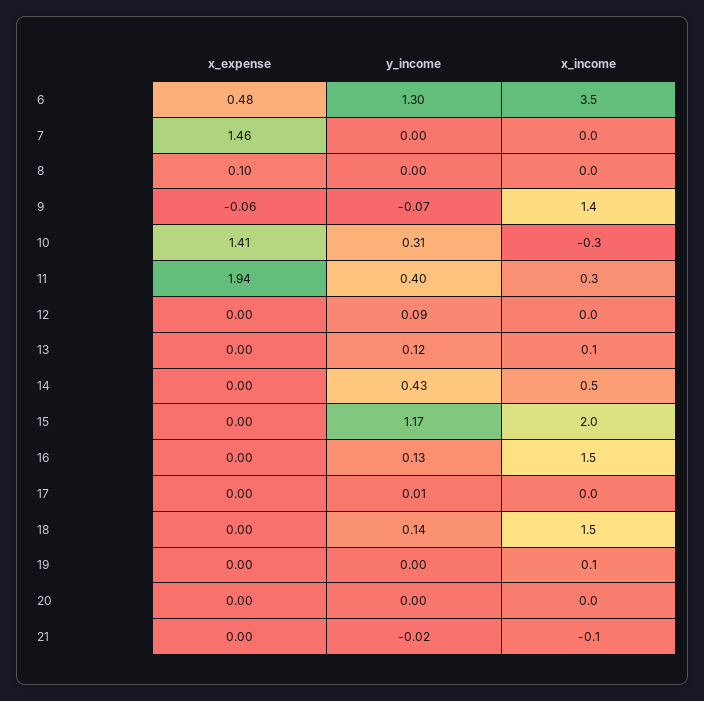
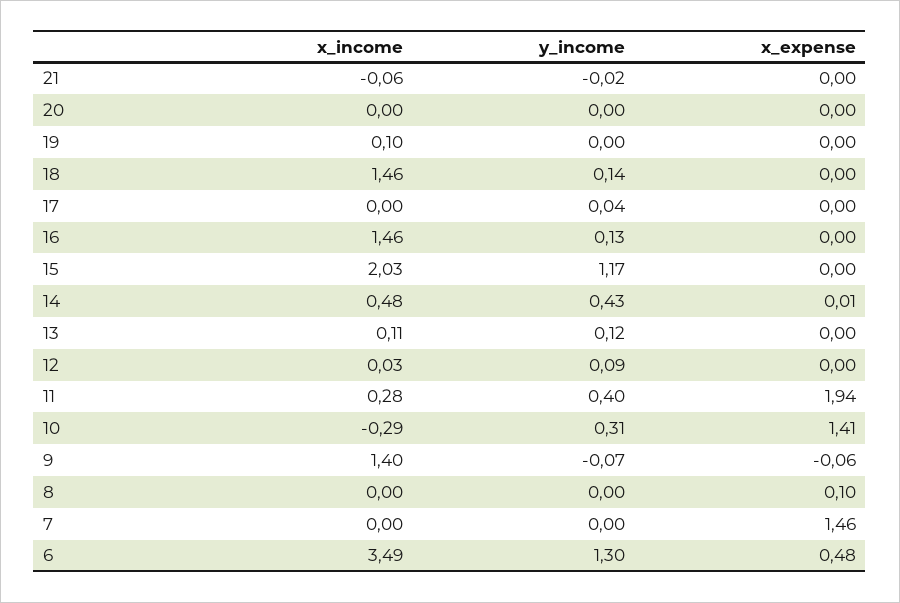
x_expense, 14: 0 -> 0.01
y_income, 17: 0.01 -> 0.04

